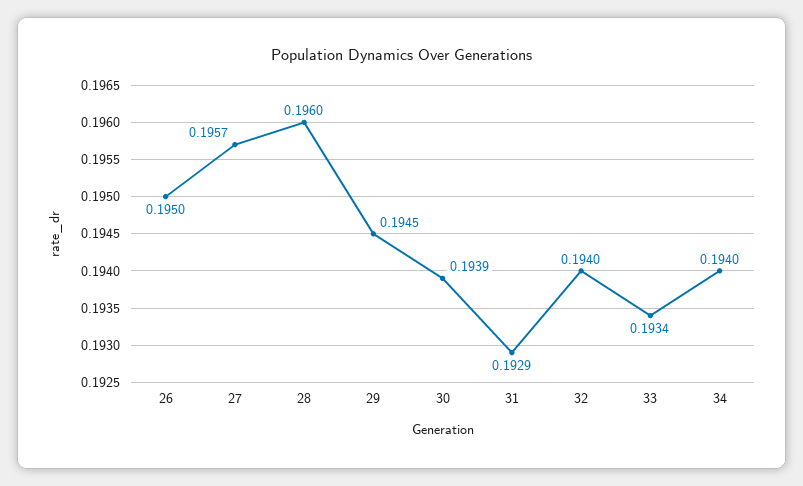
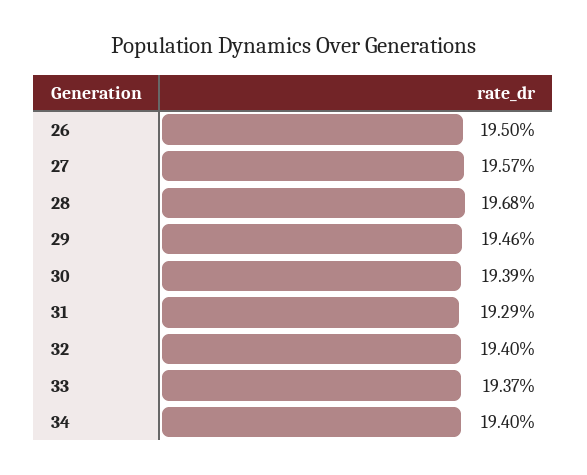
28: 0.196 -> 0.1968
29: 0.1945 -> 0.1946
33: 0.1934 -> 0.1937

